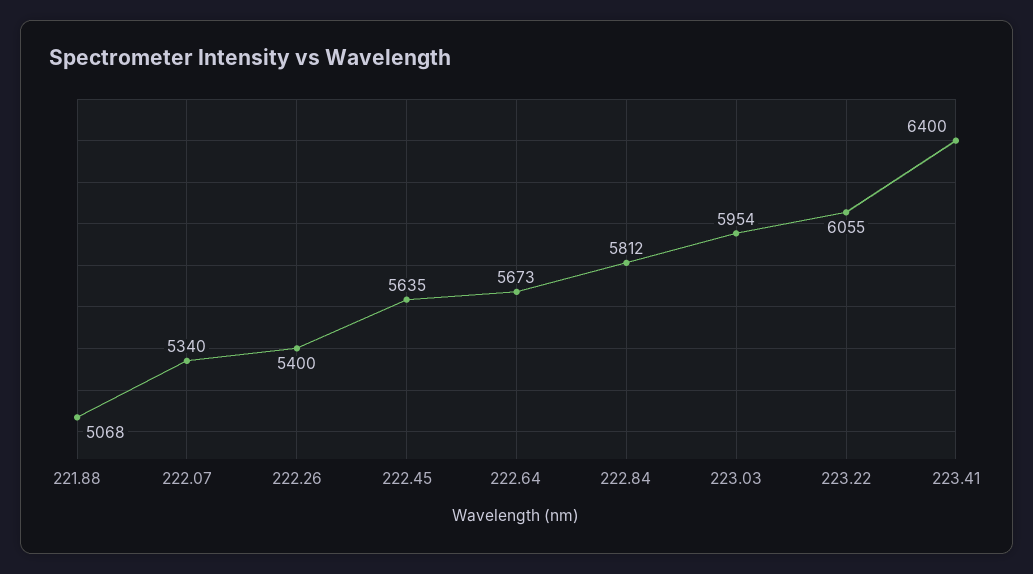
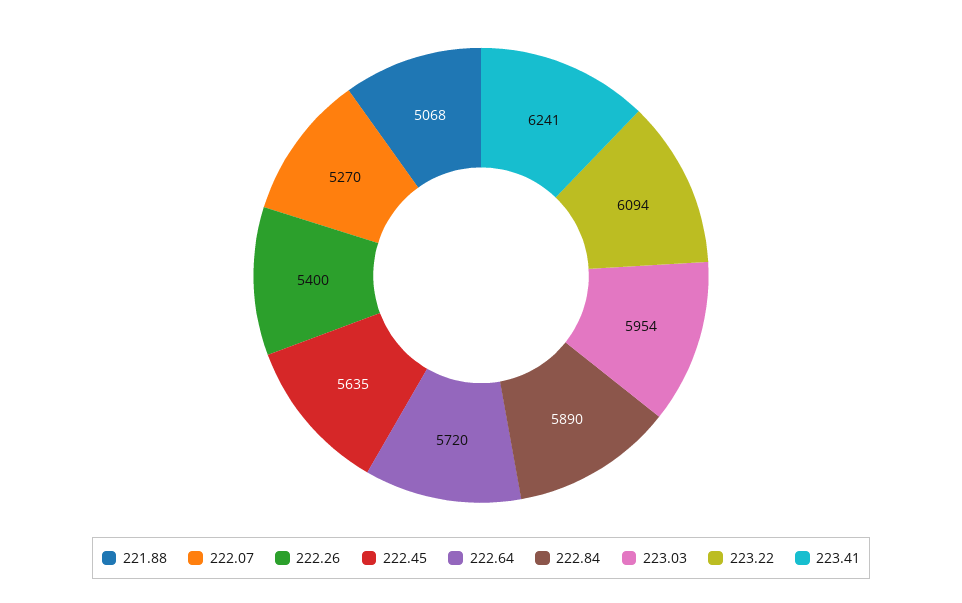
222.07: 5340 -> 5270
222.64: 5673 -> 5720
222.84: 5812 -> 5890
223.22: 6055 -> 6094
223.41: 6400 -> 6241

